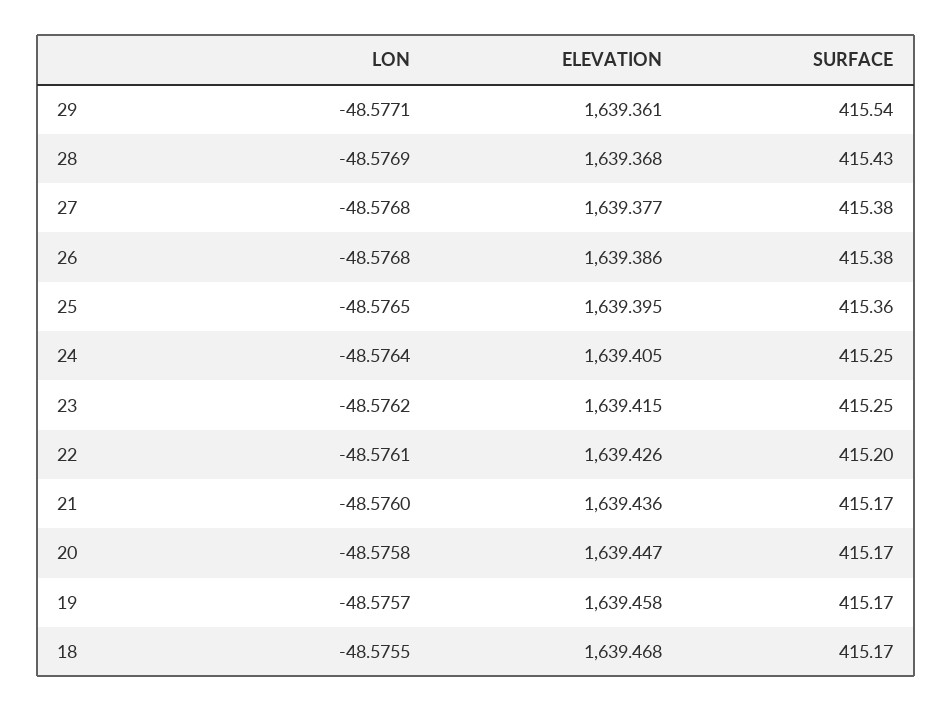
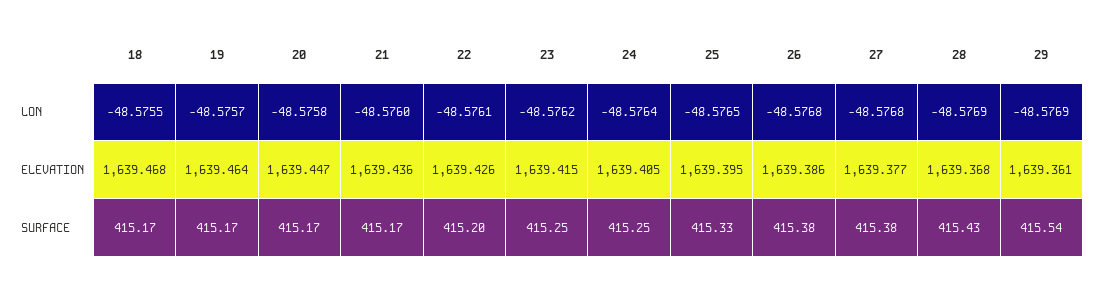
LON, 29: -48.5771 -> -48.5769
SURFACE, 25: 415.36 -> 415.33
ELEVATION, 19: 1639.458 -> 1639.464

